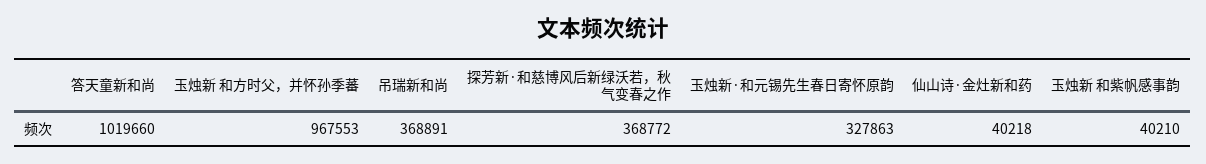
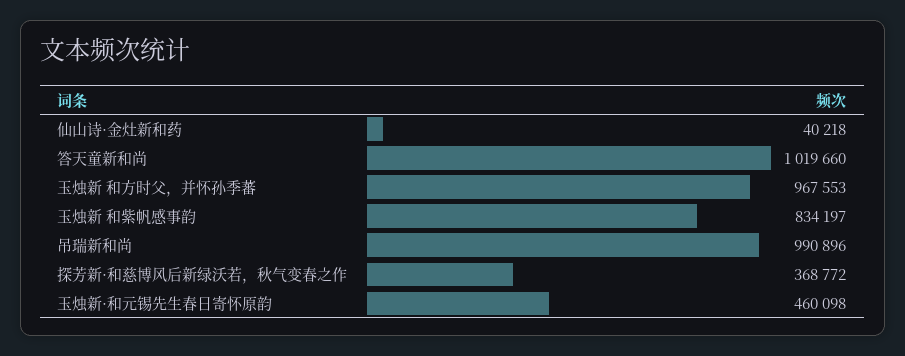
吊瑞新和尚: 368891 -> 990896
玉烛新·和元锡先生春日寄怀原韵: 327863 -> 460098
玉烛新 和紫帆感事韵: 40210 -> 834197

